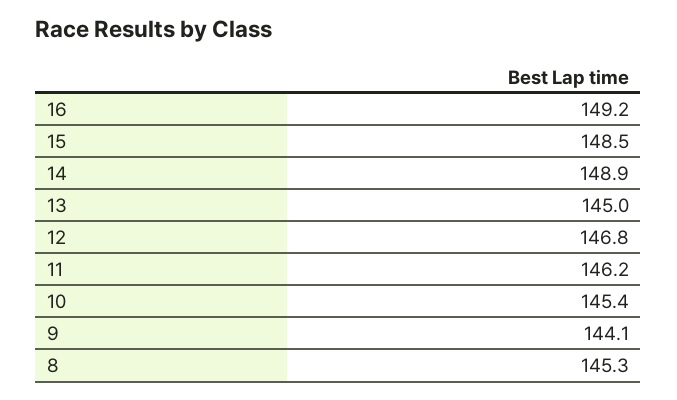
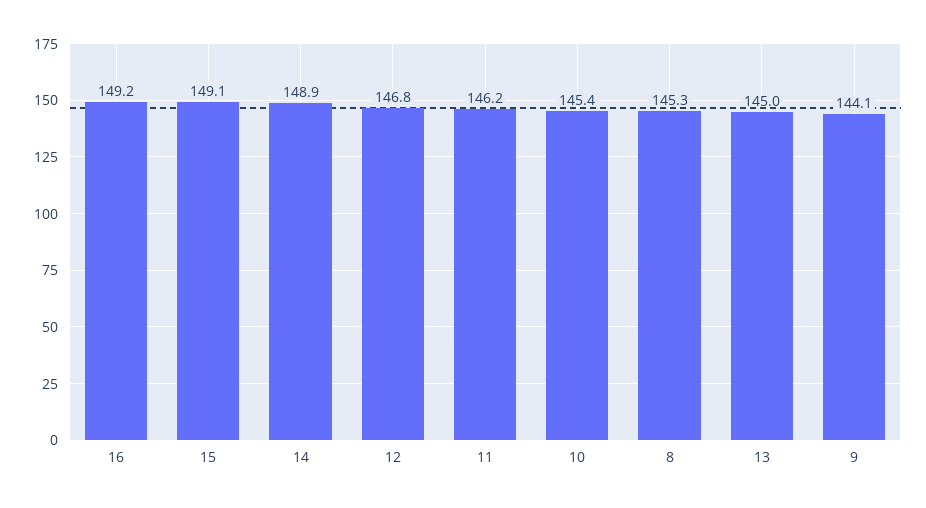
15: 148.5 -> 149.1

